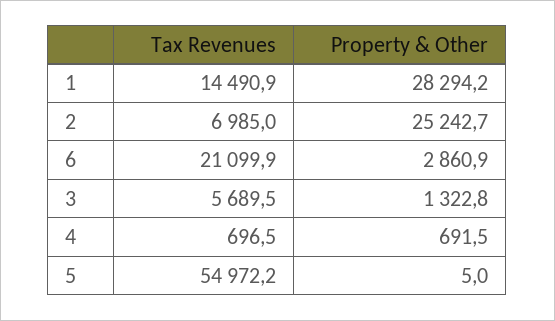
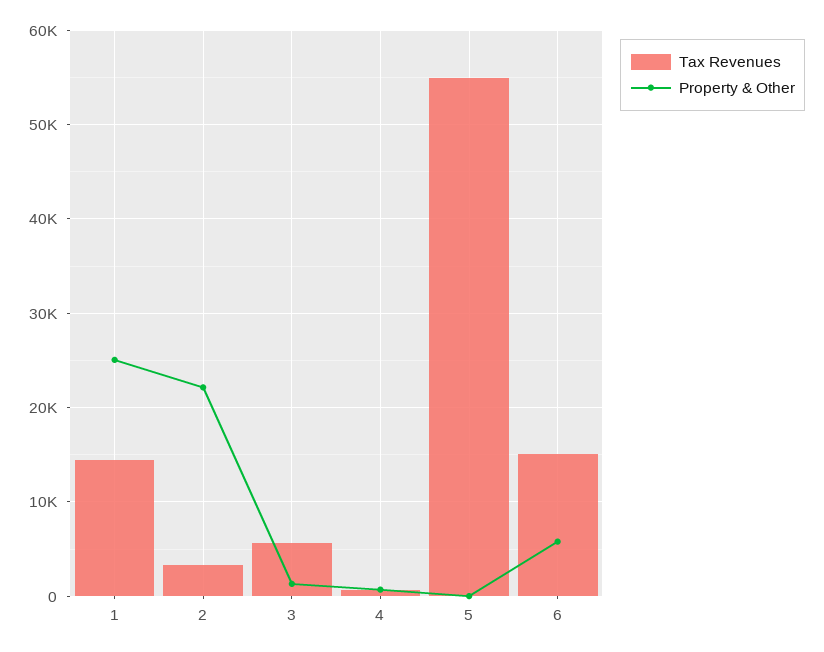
Property & Other, 1: 28294.2 -> 25000
Tax Revenues, 2: 6985 -> 3000
Property & Other, 2: 25242.7 -> 22000
Tax Revenues, 6: 21099.9 -> 15000
Property & Other, 6: 2860.9 -> 6000

